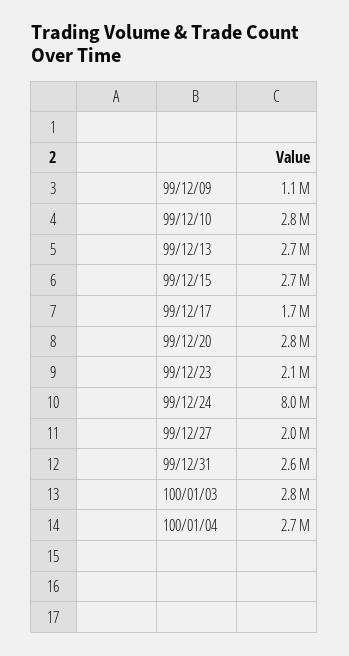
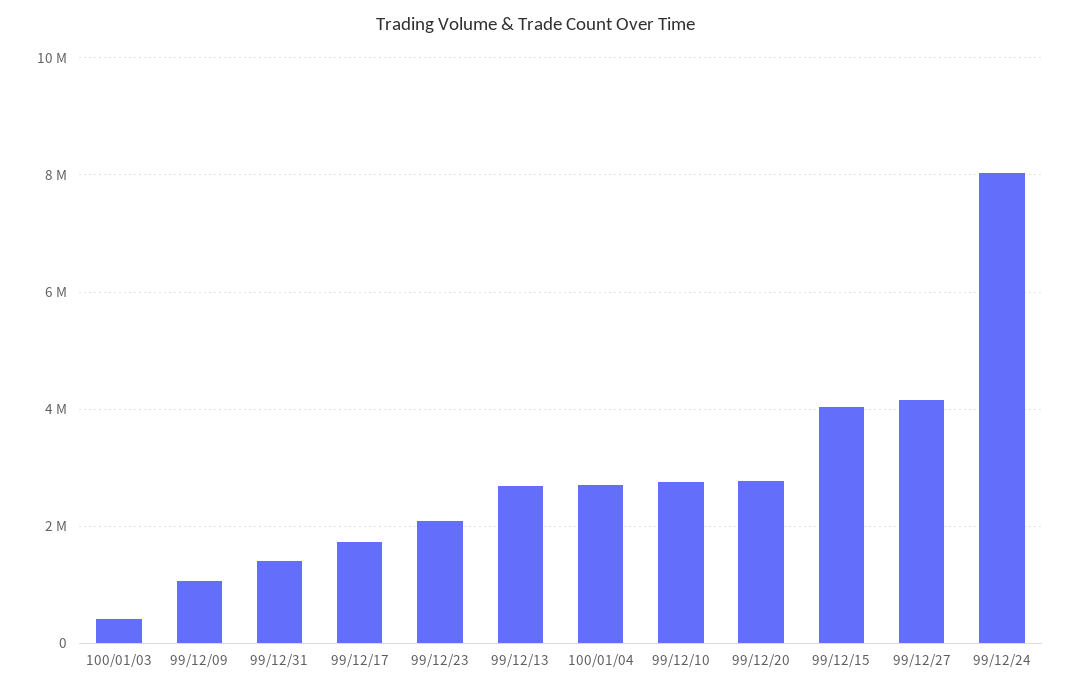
99/12/15: 2700000 -> 4000000
99/12/27: 2000000 -> 4200000
99/12/31: 2600000 -> 1400000
100/01/03: 2800000 -> 400000

